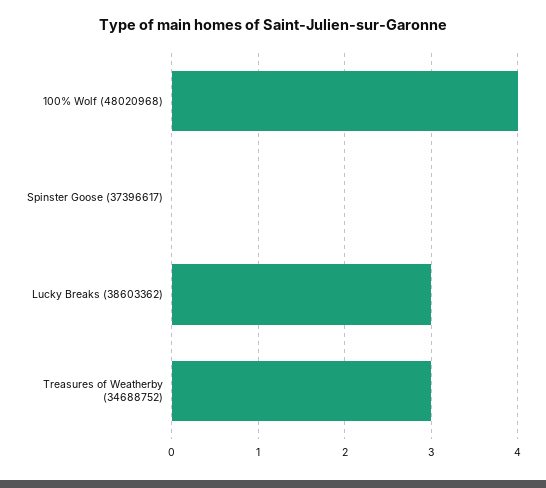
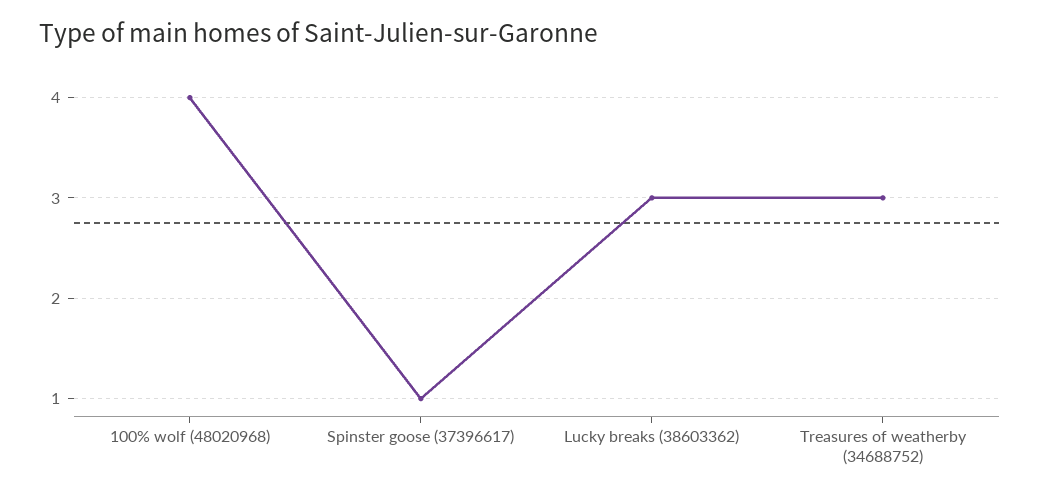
Spinster Goose (37396617): 0 -> 1

